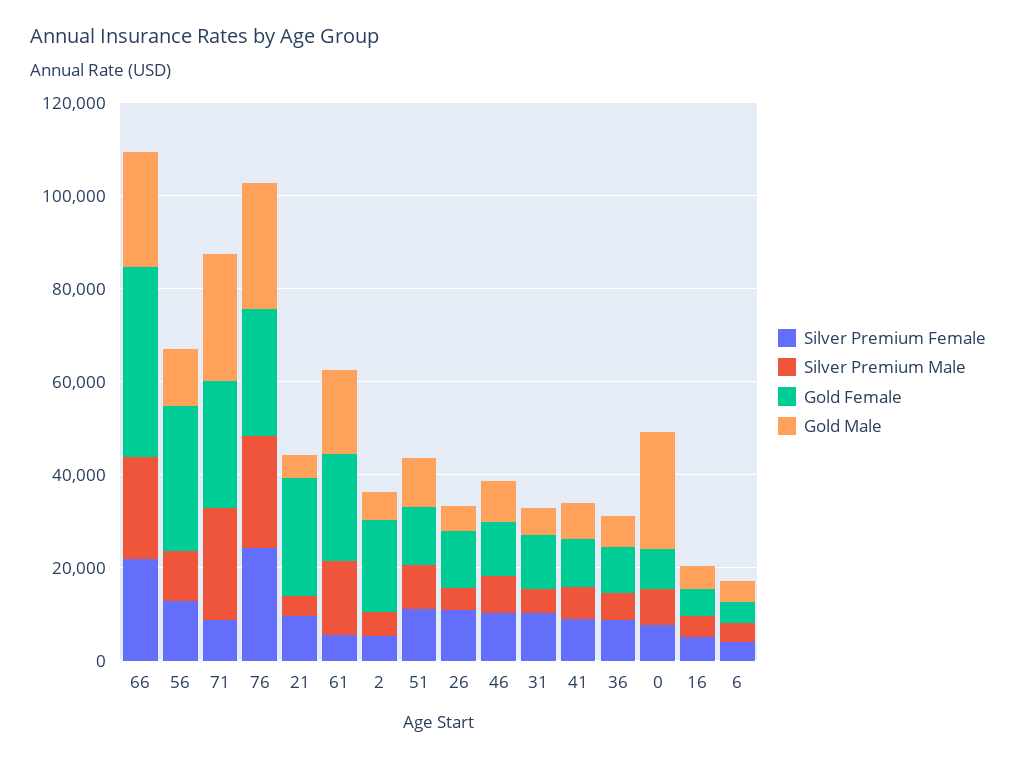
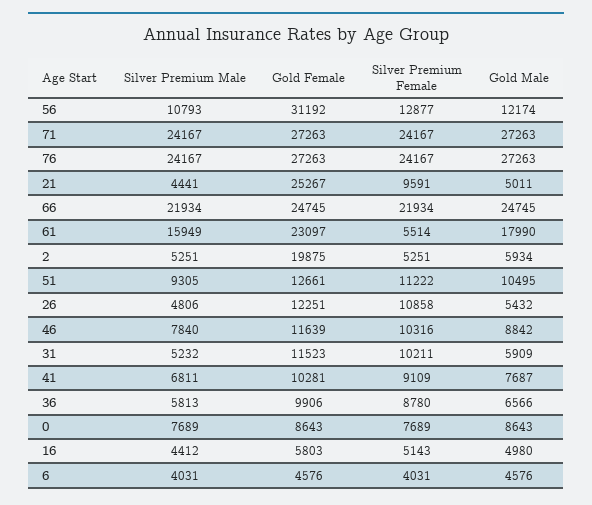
Gold Female, 66: 40000 -> 24745
Silver Premium Female, 71: 10000 -> 24167
Gold Male, 0: 25000 -> 8643

